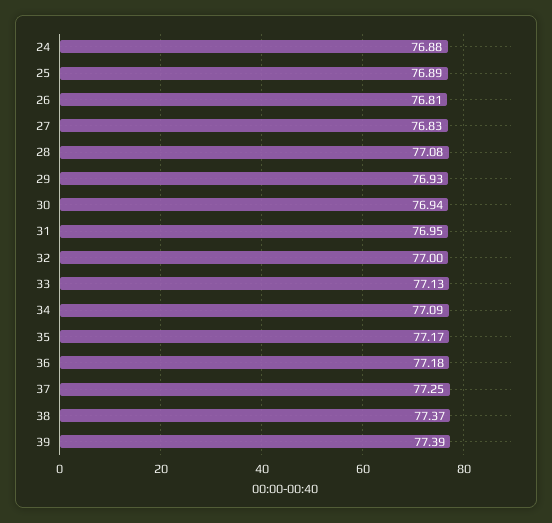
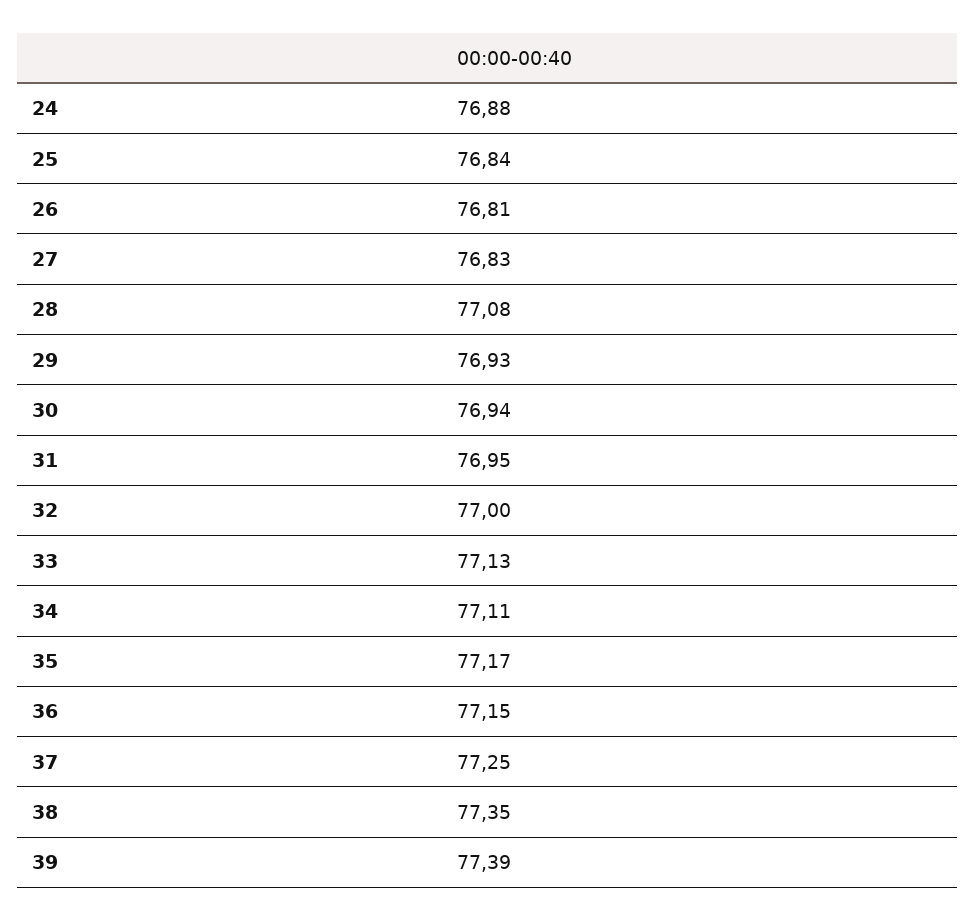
25: 76.89 -> 76.84
34: 77.09 -> 77.11
36: 77.18 -> 77.15
38: 77.37 -> 77.35

